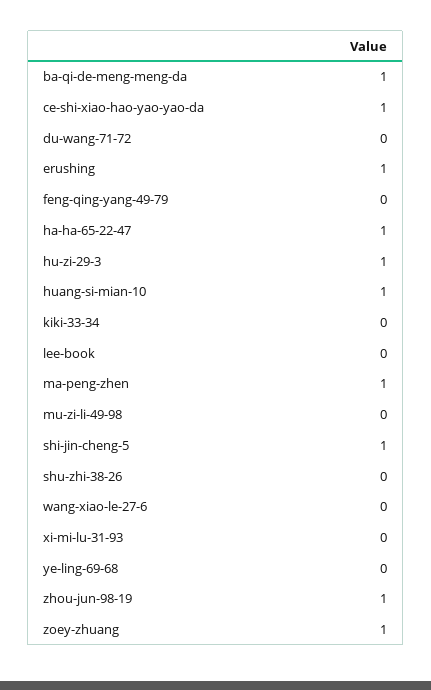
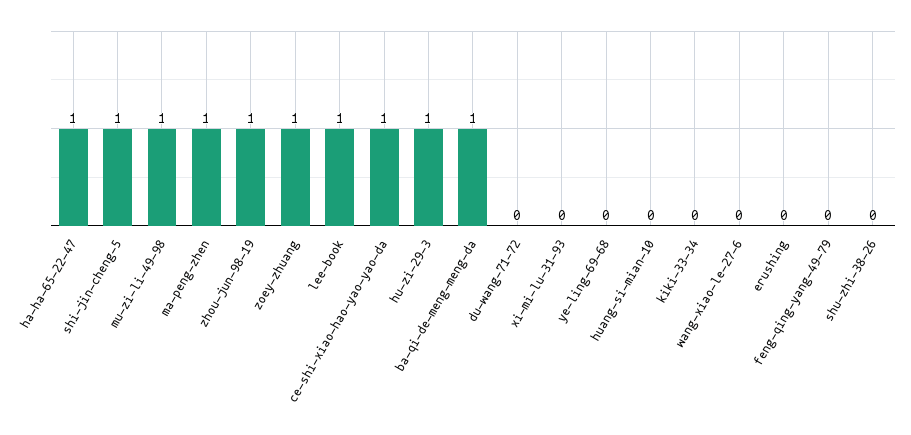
erushing: 1 -> 0
huang-si-mian-10: 1 -> 0
lee-book: 0 -> 1
mu-zi-li-49-98: 0 -> 1

